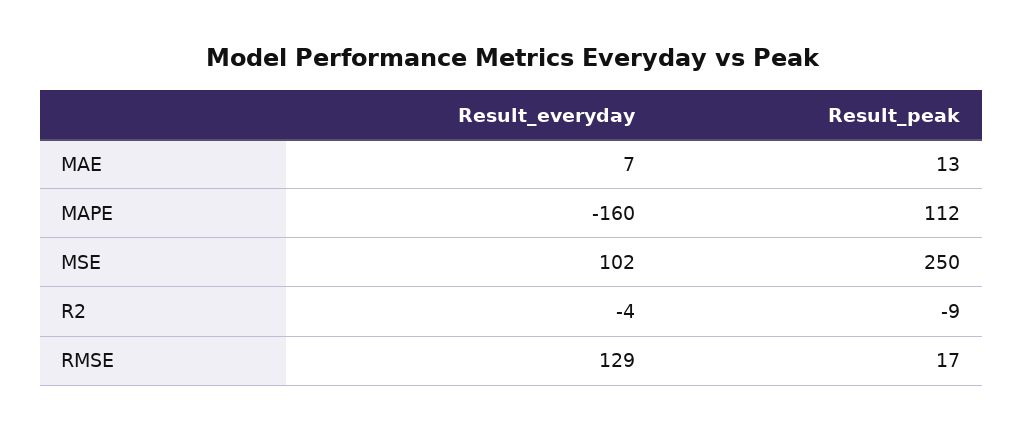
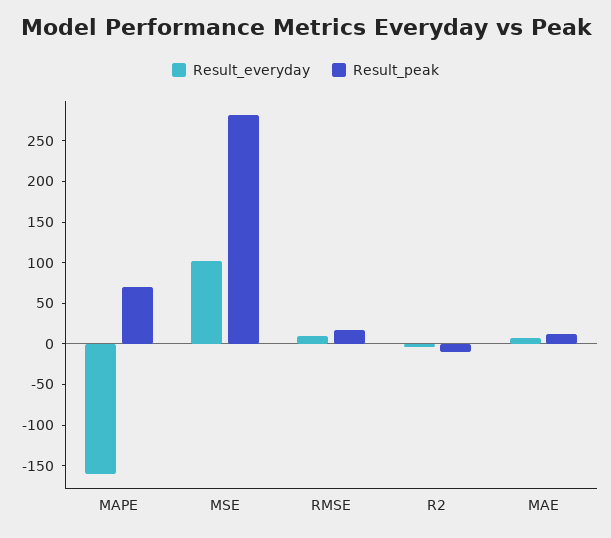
Result_peak, MAPE: 112 -> 70
Result_peak, MSE: 250 -> 280
Result_everyday, RMSE: 129 -> 10

